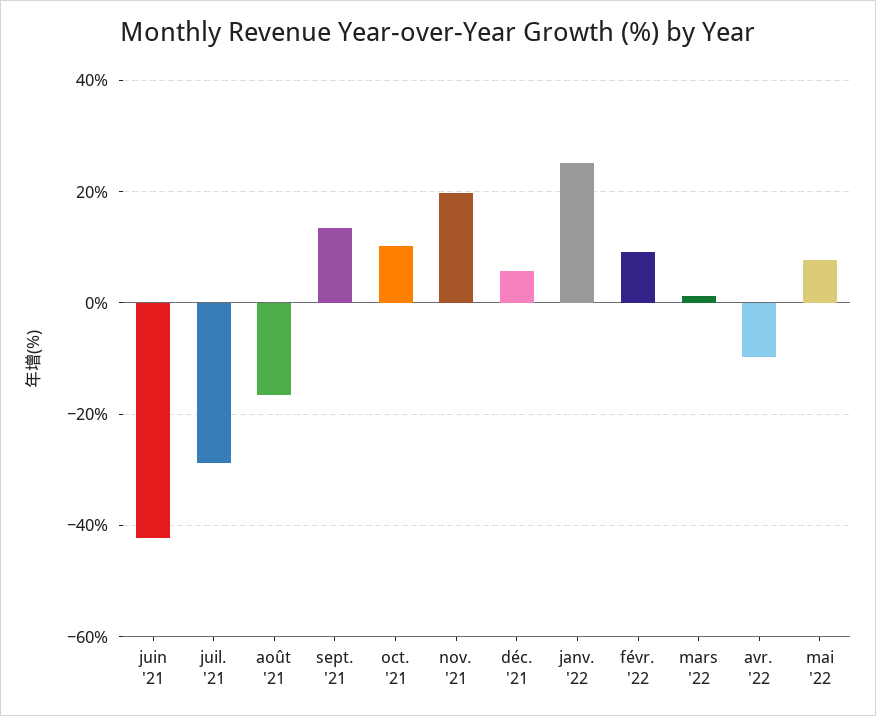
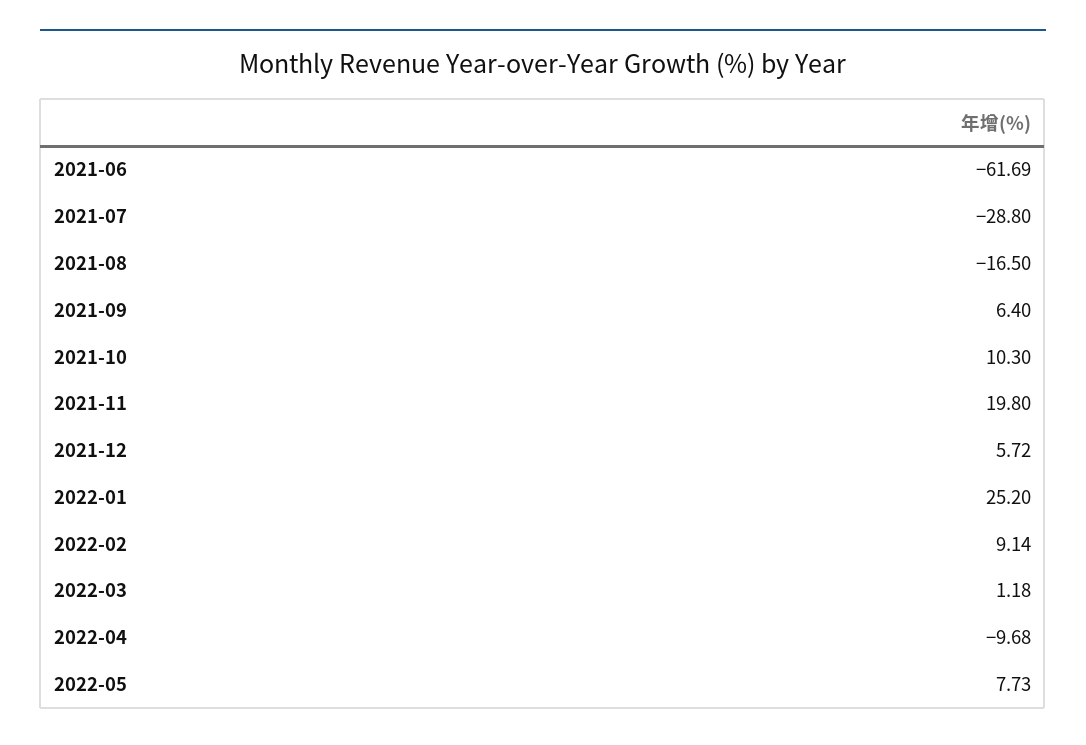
juin '21: -42 -> -61.69
sept. '21: 14 -> 6.4

